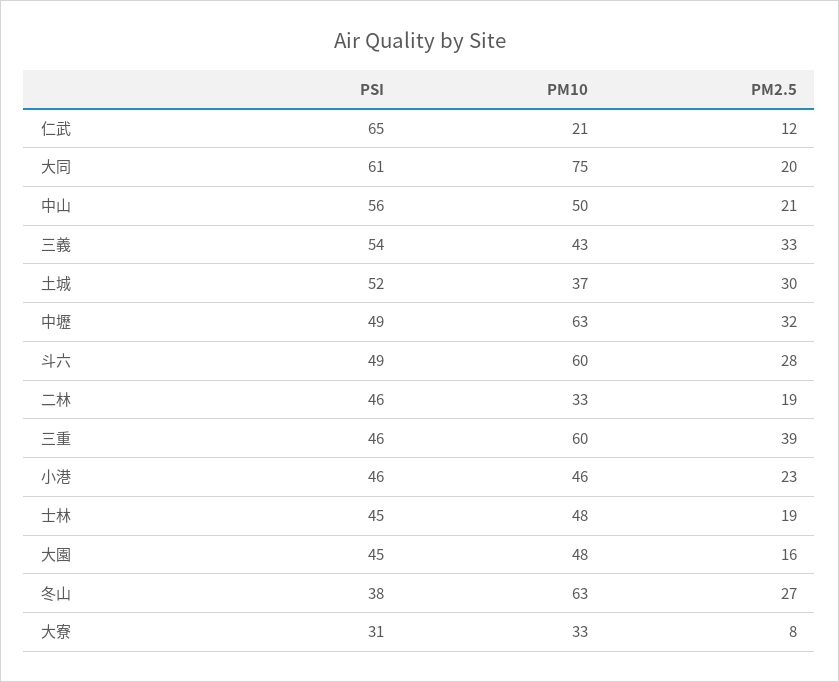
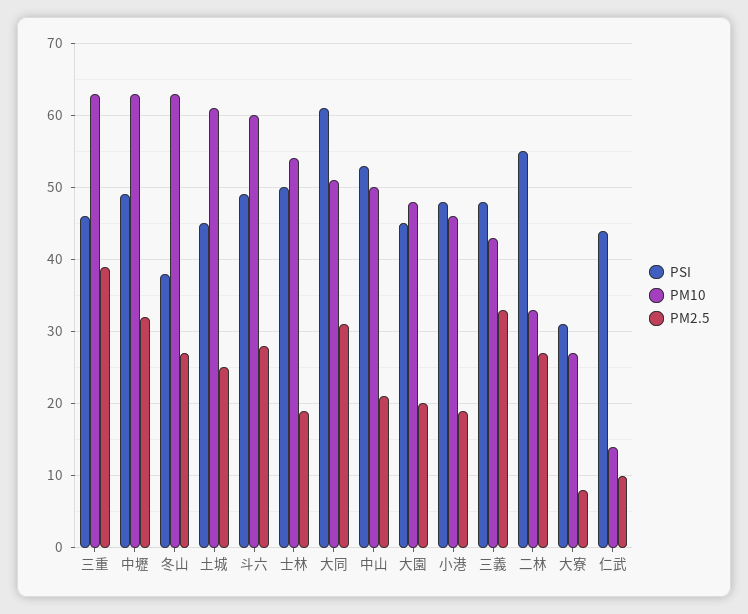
PSI, 仁武: 65 -> 44
PM10, 仁武: 21 -> 14
PM2.5, 仁武: 12 -> 10
PM10, 大同: 75 -> 51
PM2.5, 大同: 20 -> 31
PSI, 中山: 56 -> 53
PSI, 三義: 54 -> 48
PSI, 土城: 52 -> 45
PM10, 土城: 37 -> 61
PM2.5, 土城: 30 -> 25
PSI, 二林: 46 -> 55
PM2.5, 二林: 19 -> 27
PM10, 三重: 60 -> 63
PSI, 小港: 46 -> 48
PM2.5, 小港: 23 -> 19
PSI, 士林: 45 -> 50
PM10, 士林: 48 -> 54
PM2.5, 大園: 16 -> 20
PM10, 大寮: 33 -> 27

